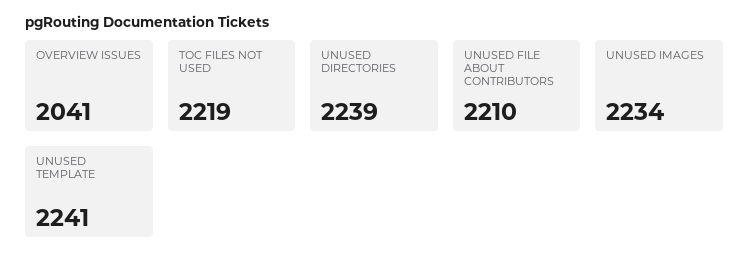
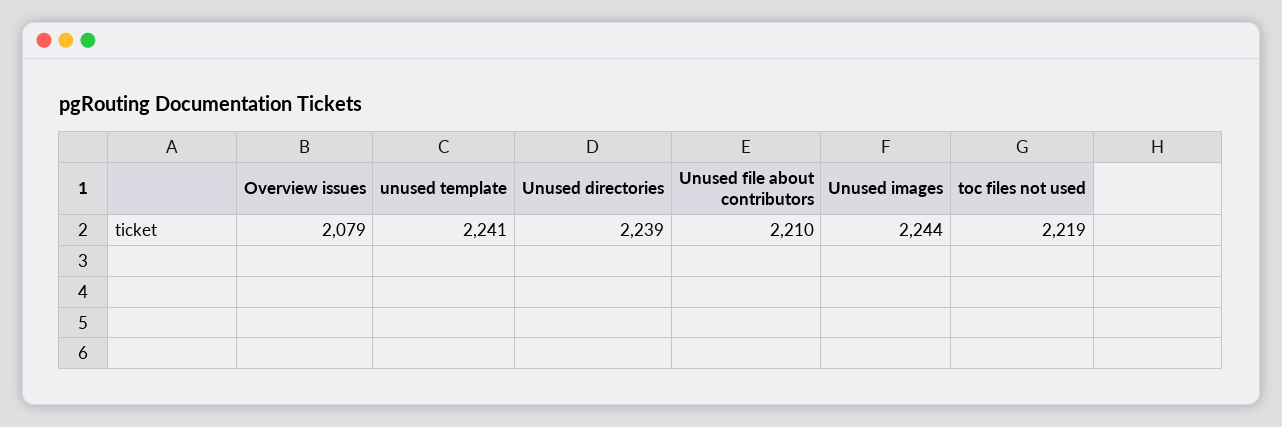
OVERVIEW ISSUES: 2041 -> 2079
UNUSED IMAGES: 2234 -> 2244

